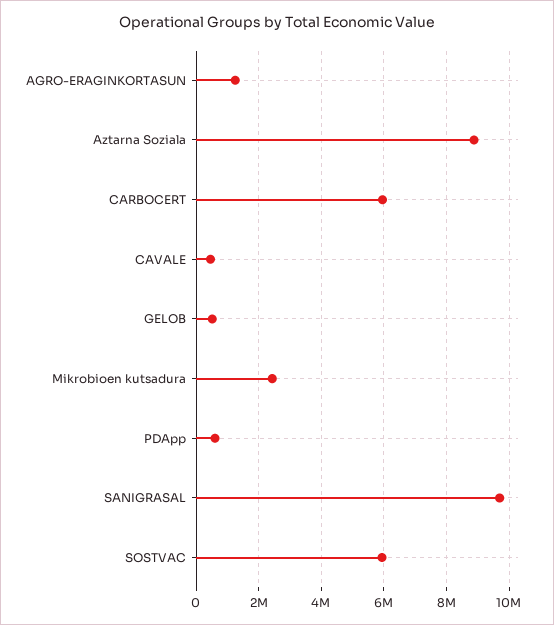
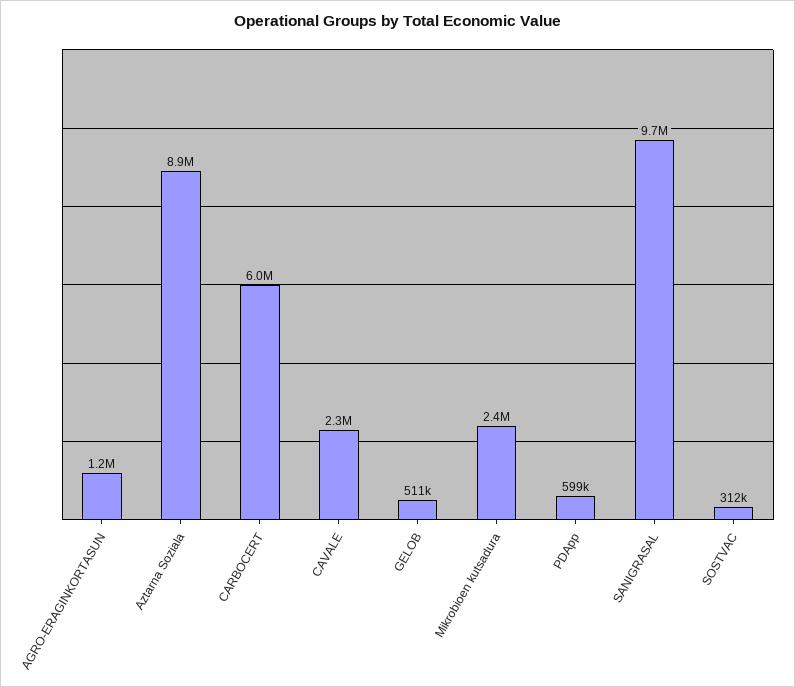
CAVALE: 400000 -> 2300000
SOSTVAC: 6000000 -> 312000

